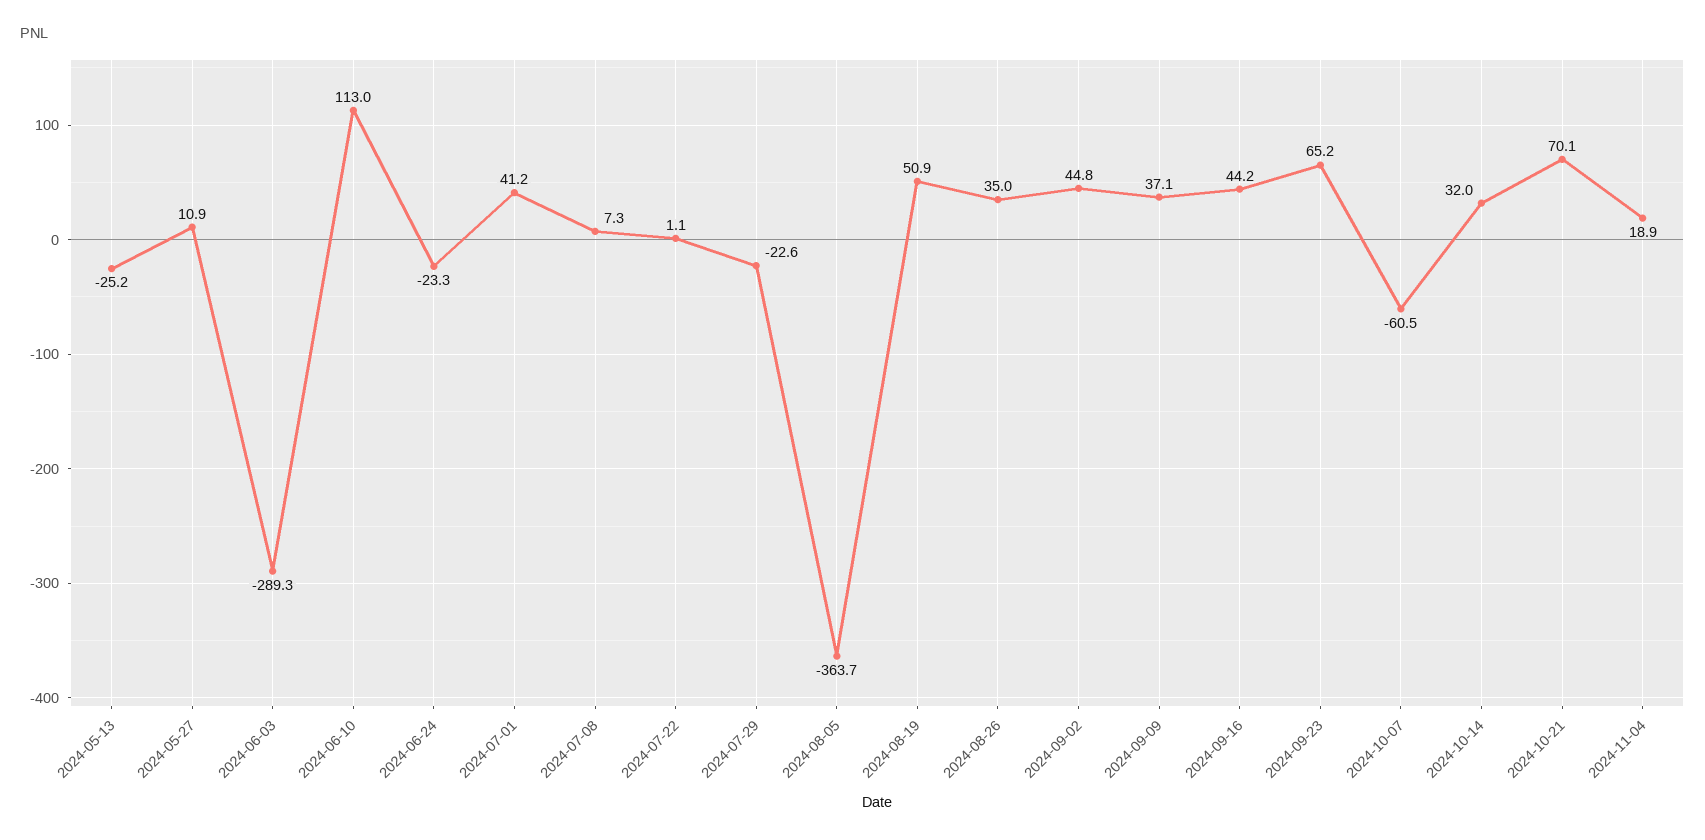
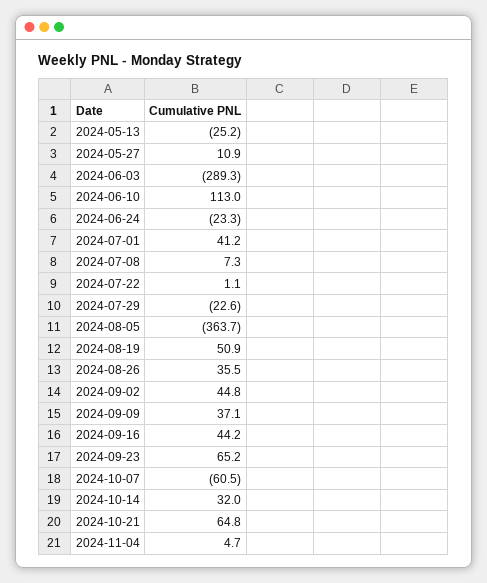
2024-08-26: 35 -> 35.5
2024-10-21: 70.1 -> 64.8
2024-11-04: 18.9 -> 4.7

